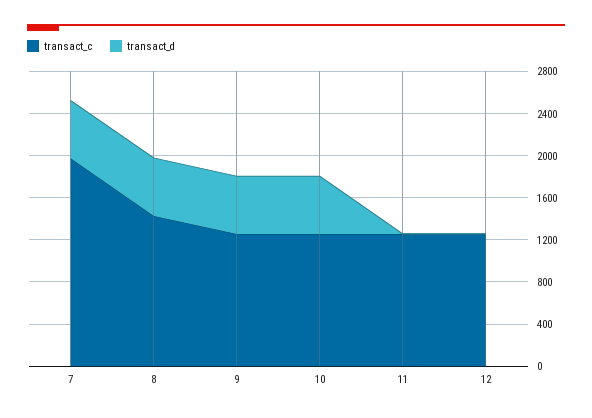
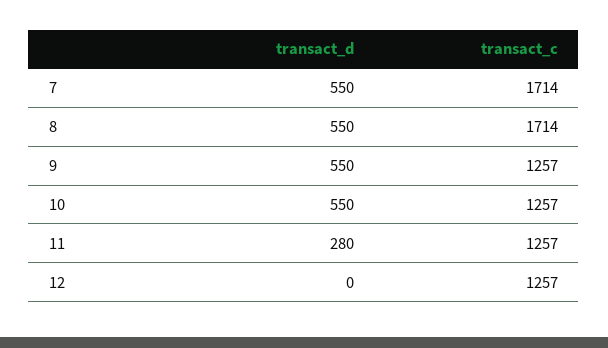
transact_c, 7: 2000 -> 1714
transact_c, 8: 1400 -> 1714
transact_d, 11: 0 -> 280

